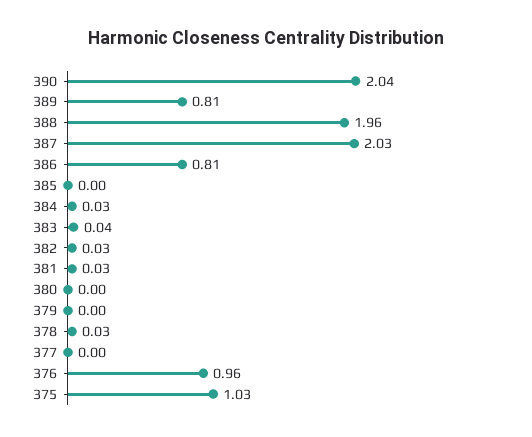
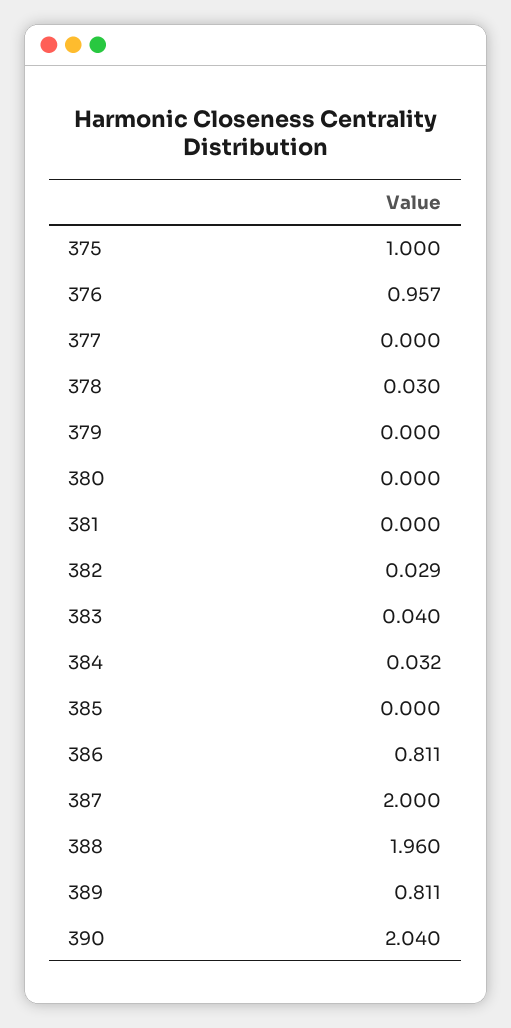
387: 2.03 -> 2
381: 0.03 -> 0
375: 1.03 -> 1

